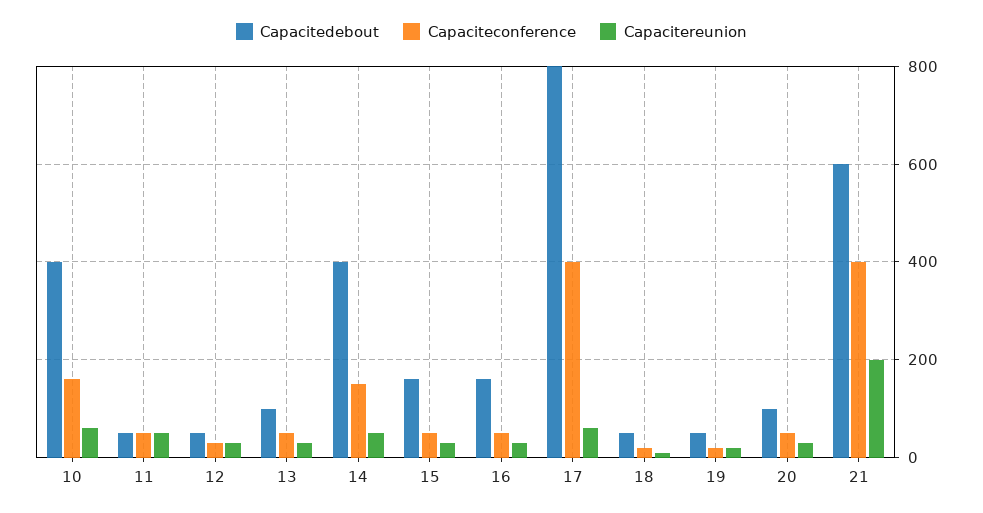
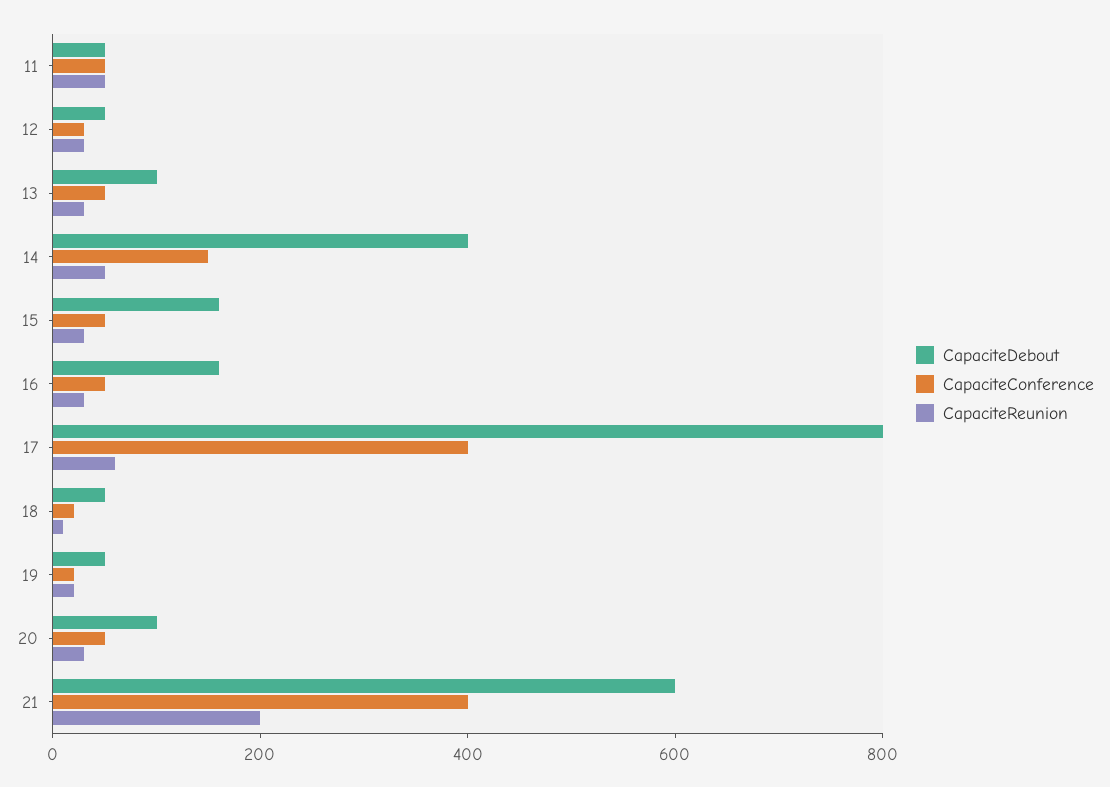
Capacitedebout, 10: 400 -> none
Capaciteconference, 10: 160 -> none
Capacitereunion, 10: 60 -> none

